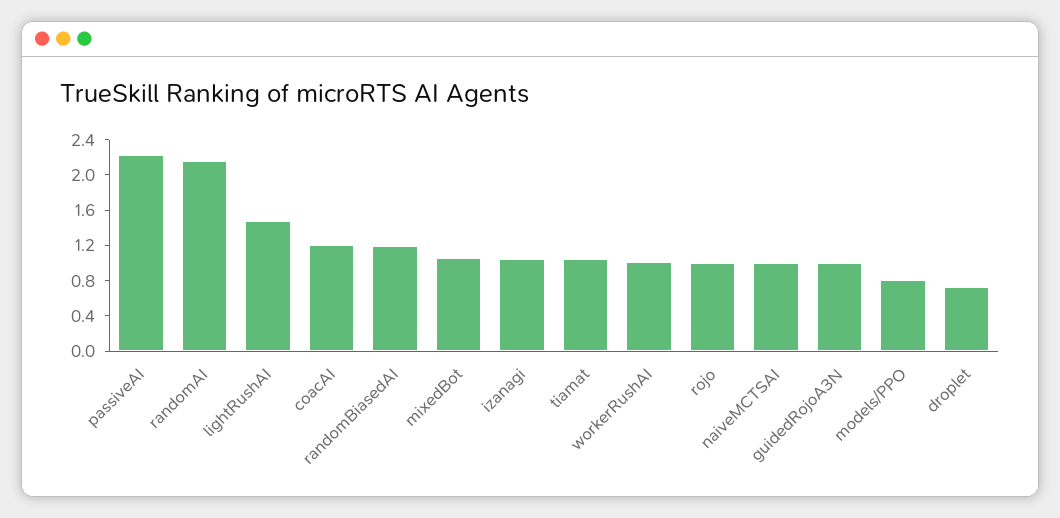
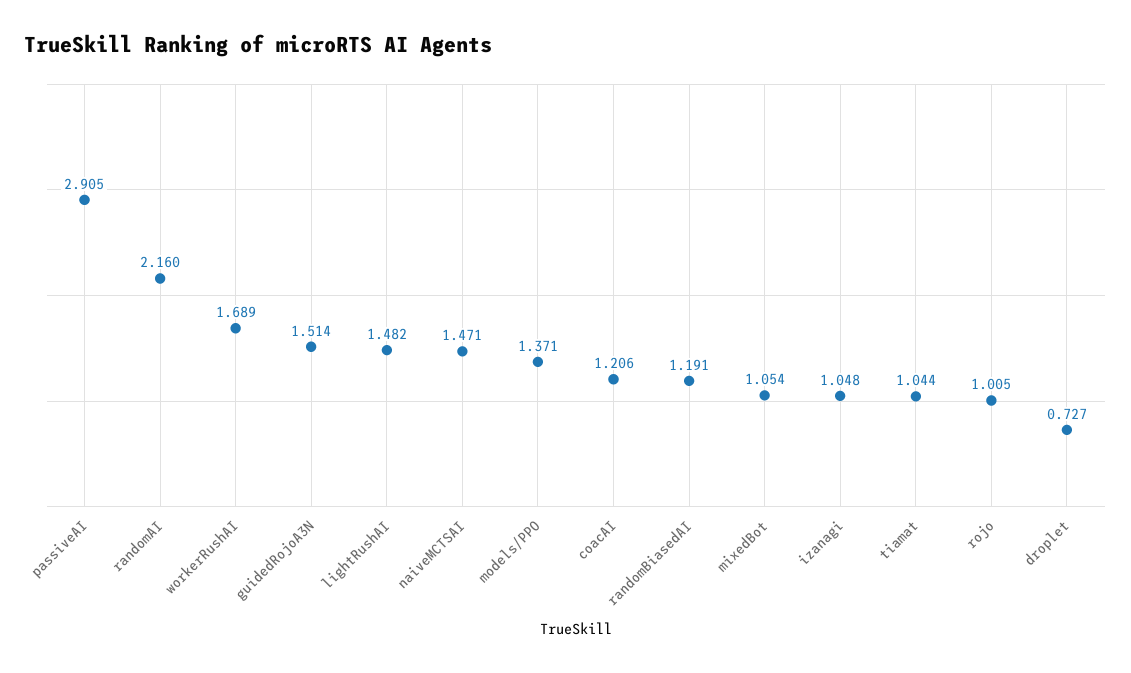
passiveAI: 2.2 -> 2.905
workerRushAI: 1 -> 1.689
naiveMCTSAI: 1 -> 1.471
guidedRojoA3N: 1 -> 1.514
models/PPO: 0.8 -> 1.371

